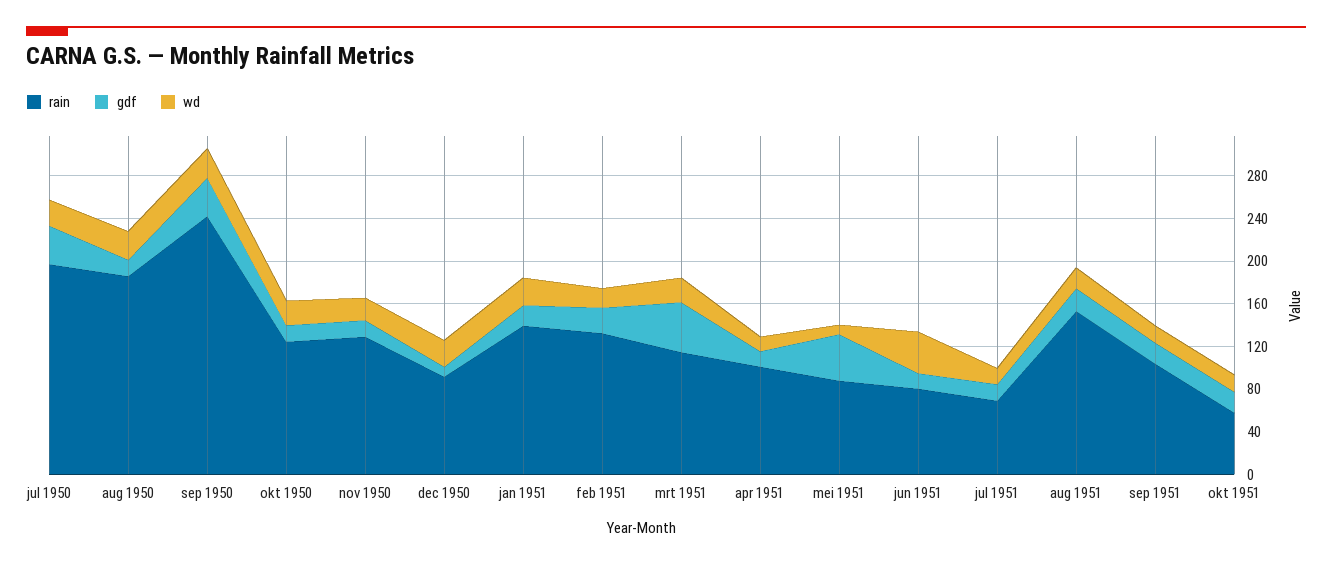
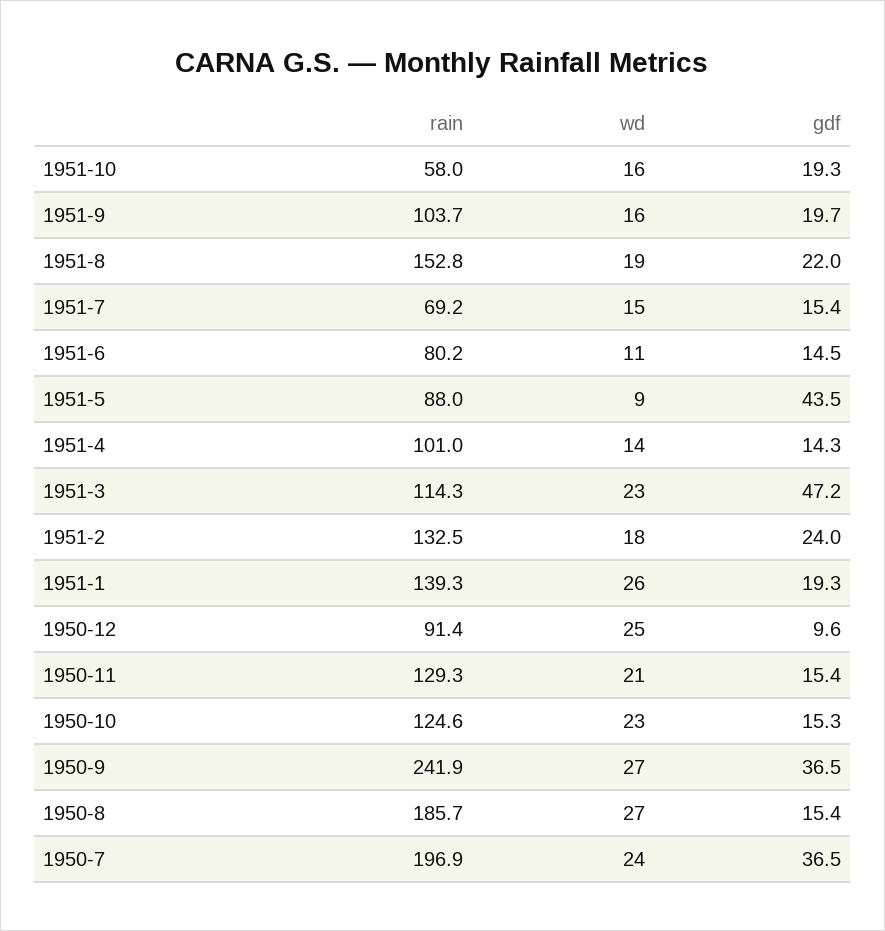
wd, jun 1951: 40 -> 11

